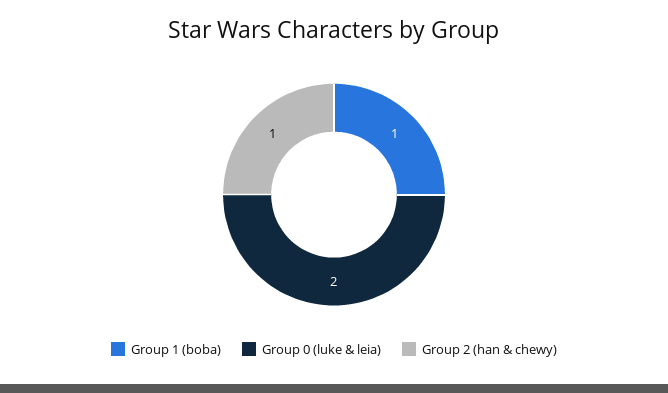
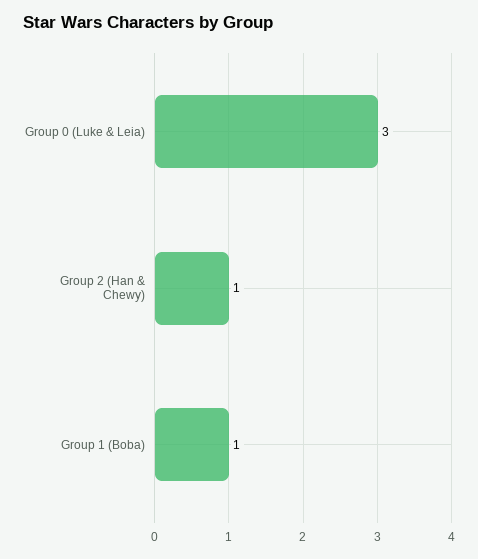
Group 0 (luke & leia): 2 -> 3

